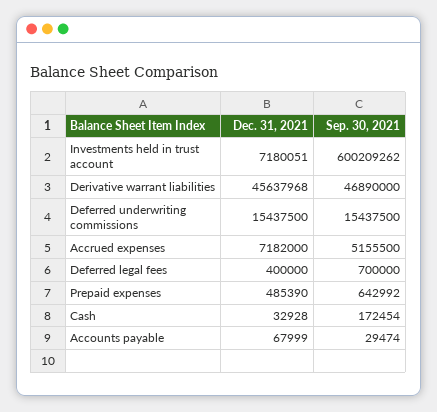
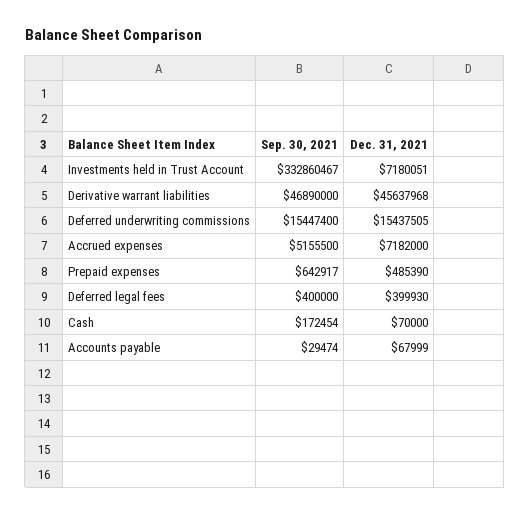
Sep. 30, 2021, Investments held in trust account: 600209262 -> 332860467
Dec. 31, 2021, Deferred underwriting commissions: 15437500 -> 15437505
Sep. 30, 2021, Deferred underwriting commissions: 15437500 -> 15447400
Dec. 31, 2021, Deferred legal fees: 400000 -> 399930
Sep. 30, 2021, Deferred legal fees: 700000 -> 400000
Sep. 30, 2021, Prepaid expenses: 642992 -> 642917
Dec. 31, 2021, Cash: 32928 -> 70000

